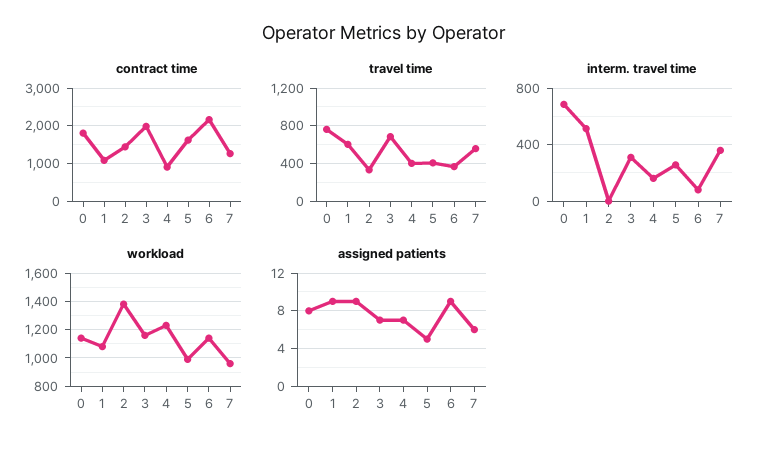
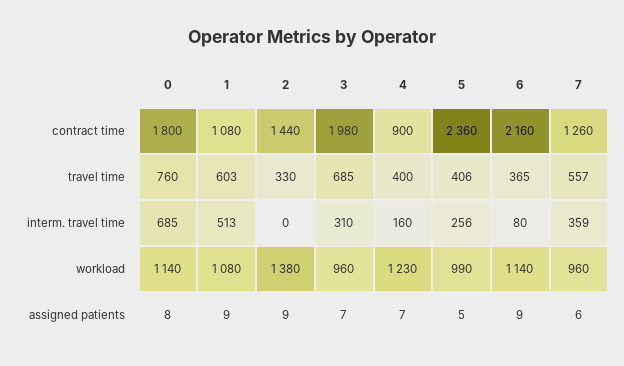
contract time, 5: 1600 -> 2360
workload, 3: 1150 -> 960

